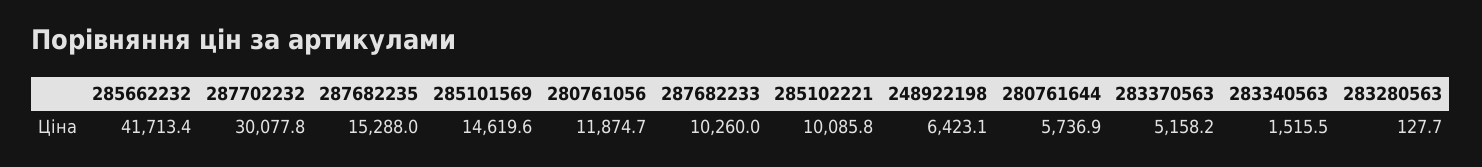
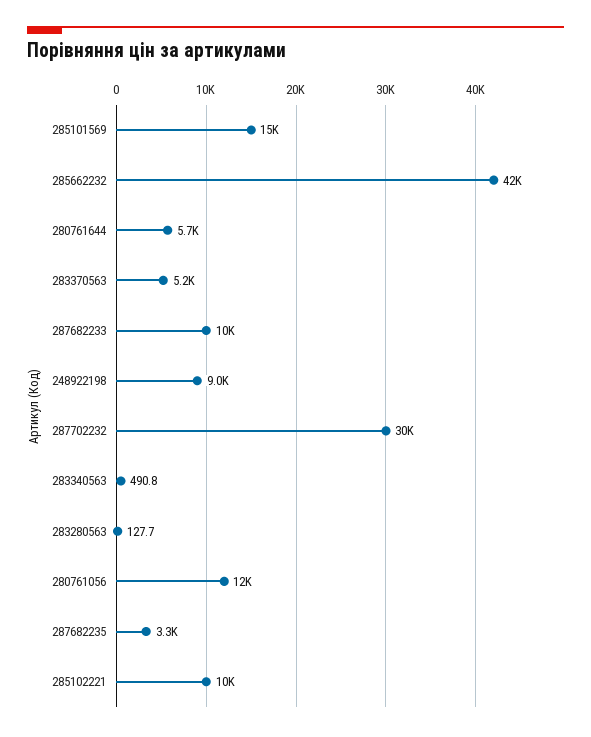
287682235: 15288 -> 3300
248922198: 6423.1 -> 9000
283340563: 1515.5 -> 490.8

